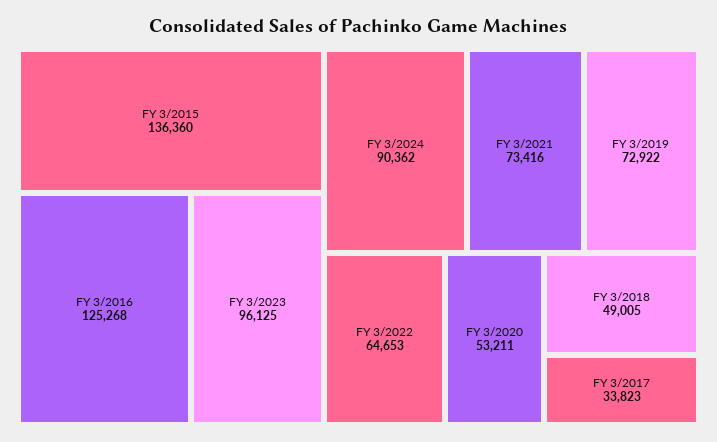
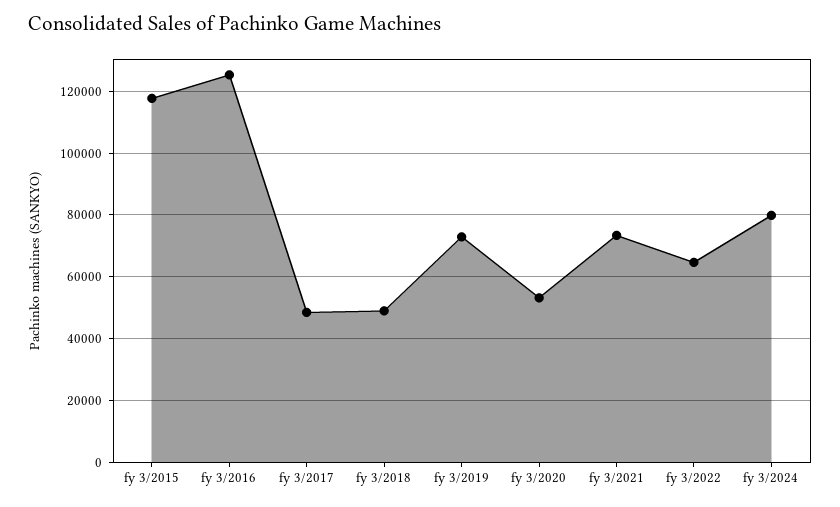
FY 3/2015: 136360 -> 118000
FY 3/2023: 96125 -> none
FY 3/2024: 90362 -> 80000
FY 3/2017: 33823 -> 48000

